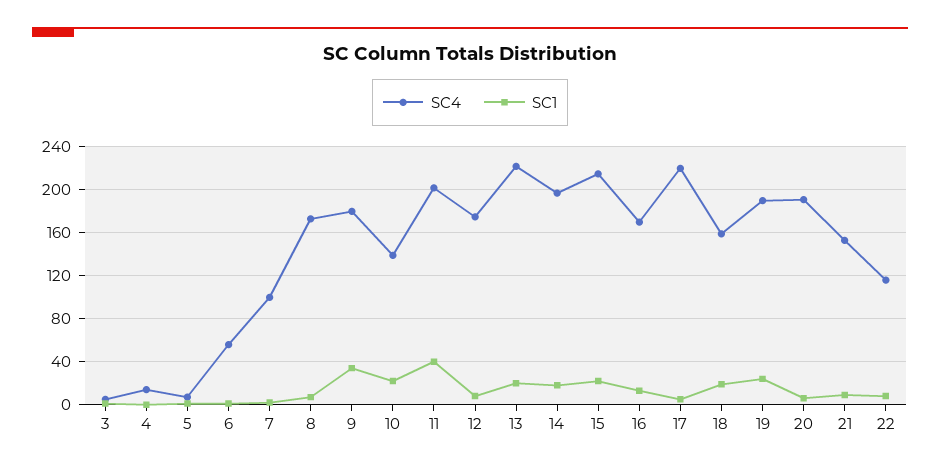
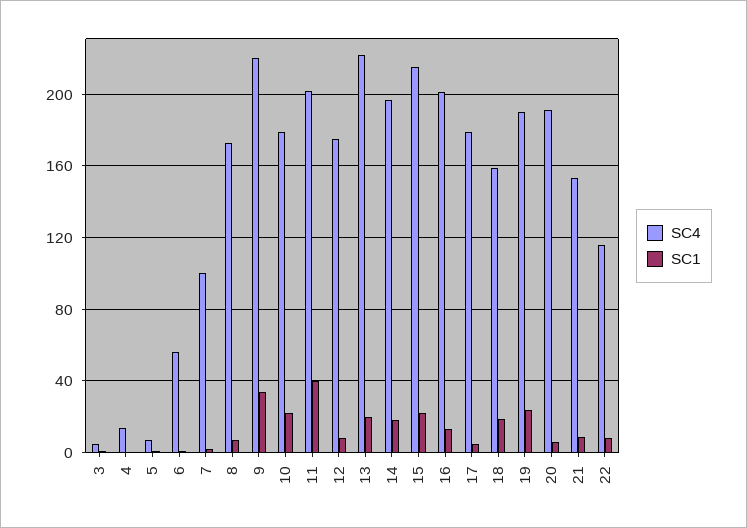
SC4, 9: 180 -> 220
SC4, 10: 140 -> 180
SC4, 16: 170 -> 200
SC4, 17: 220 -> 180

